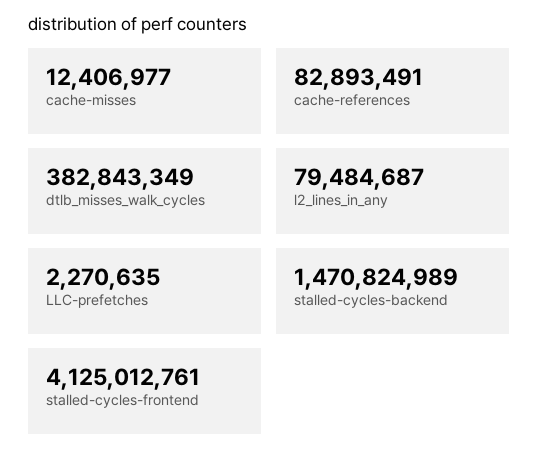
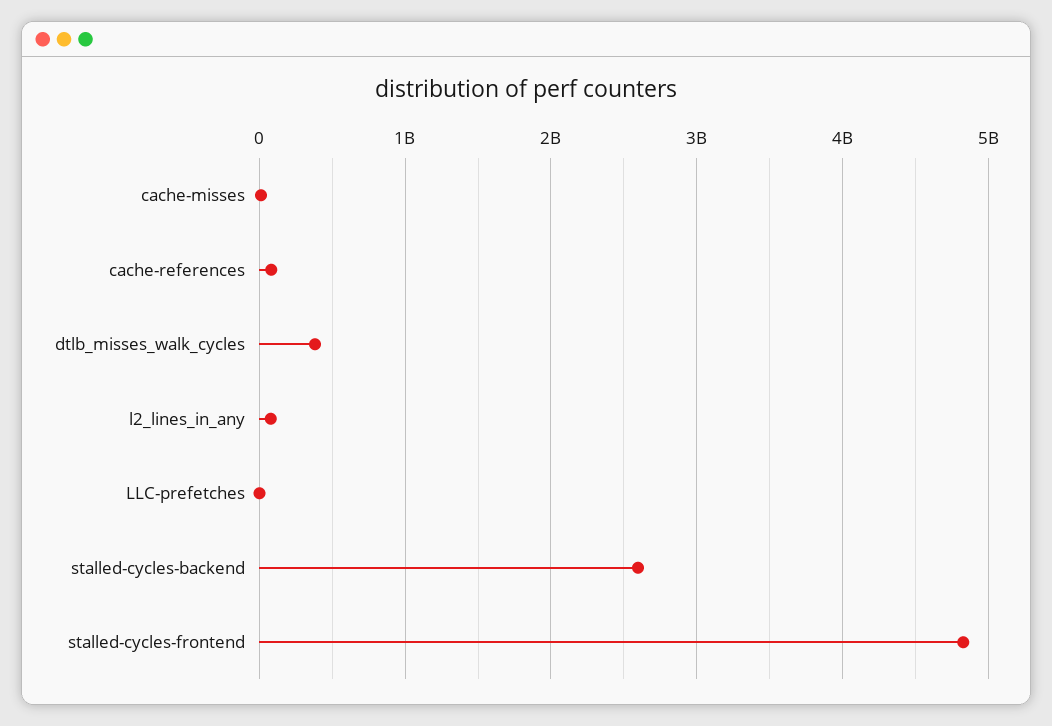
stalled-cycles-backend: 1470824989 -> 2600000000
stalled-cycles-frontend: 4125012761 -> 4800000000

